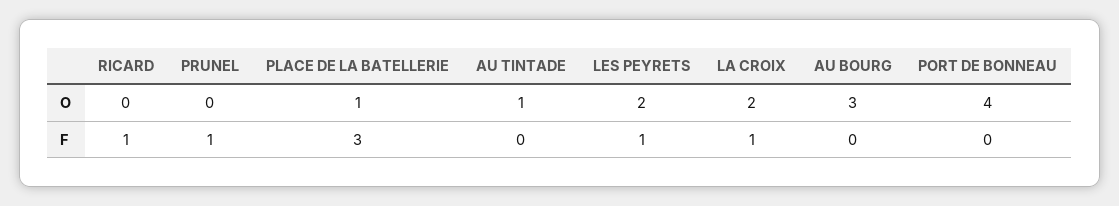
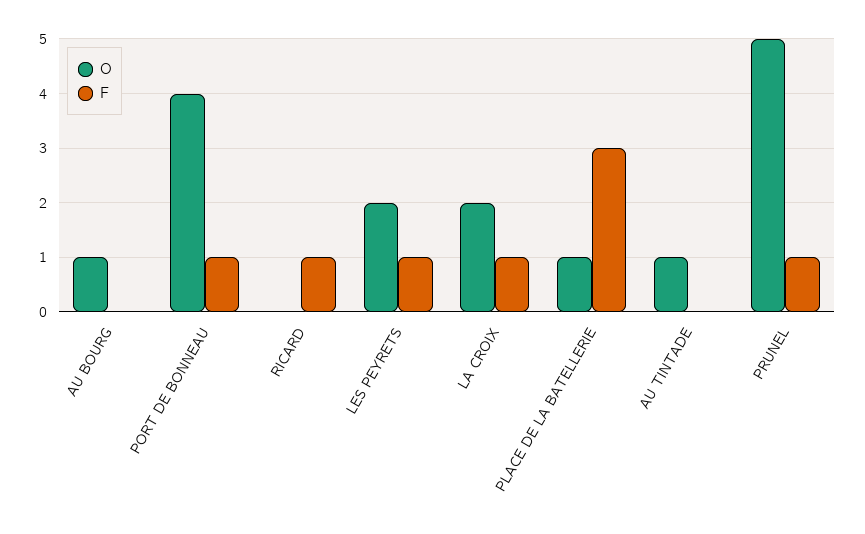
O, PRUNEL: 0 -> 5
O, AU BOURG: 3 -> 1
F, PORT DE BONNEAU: 0 -> 1

